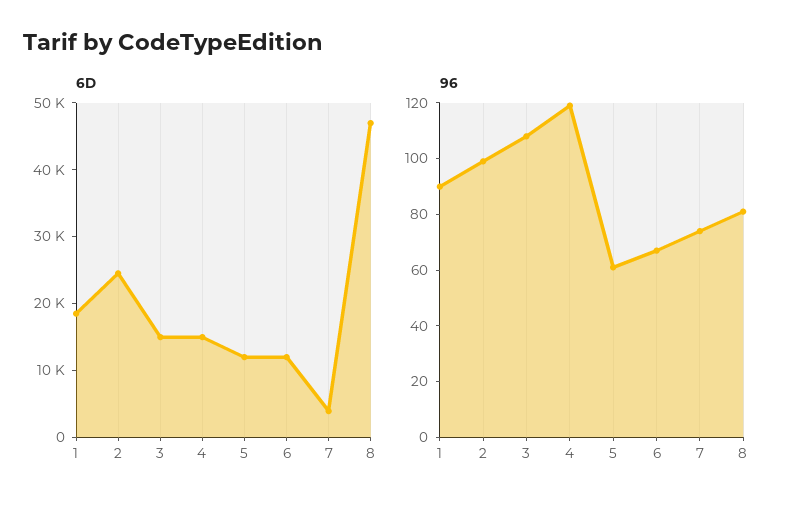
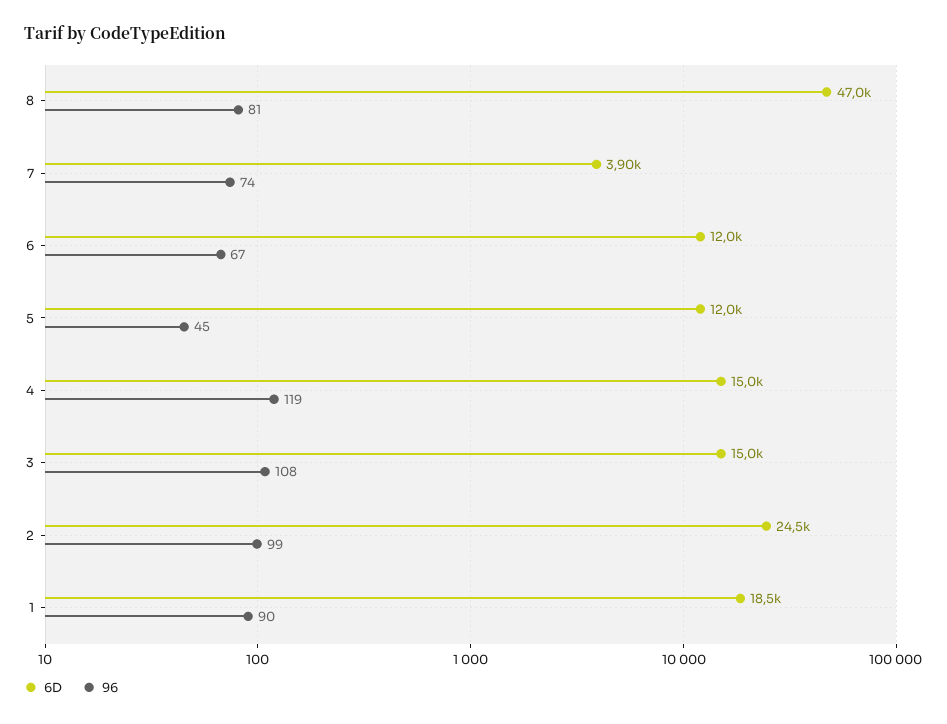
96, 5: 60 -> 45

